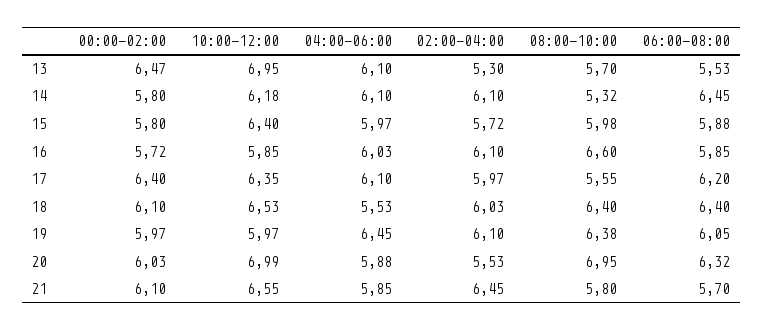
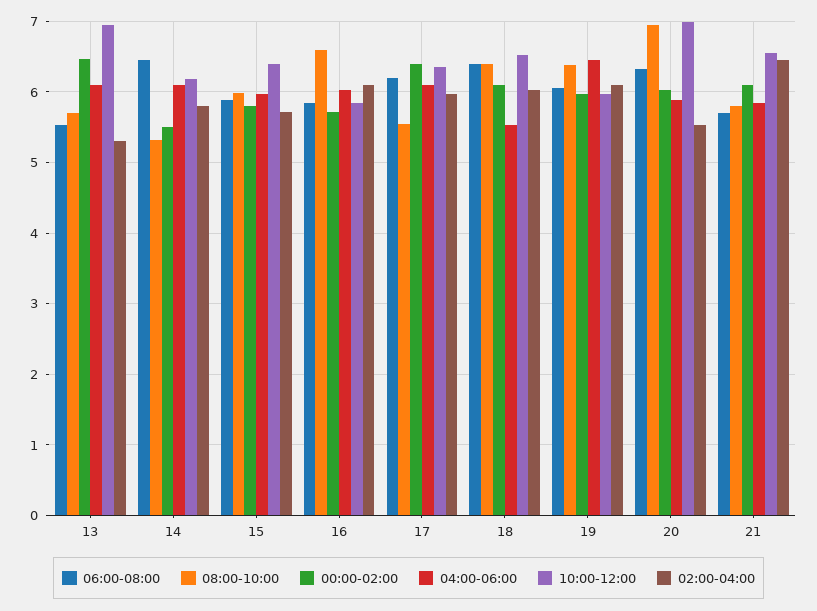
00:00-02:00, 14: 5.8 -> 5.5
02:00-04:00, 14: 6.1 -> 5.8

